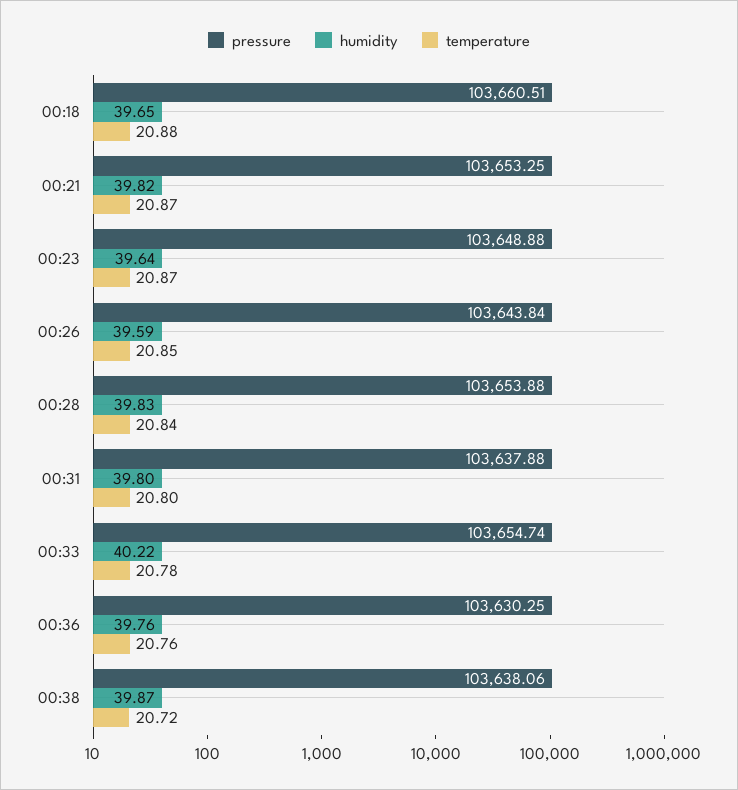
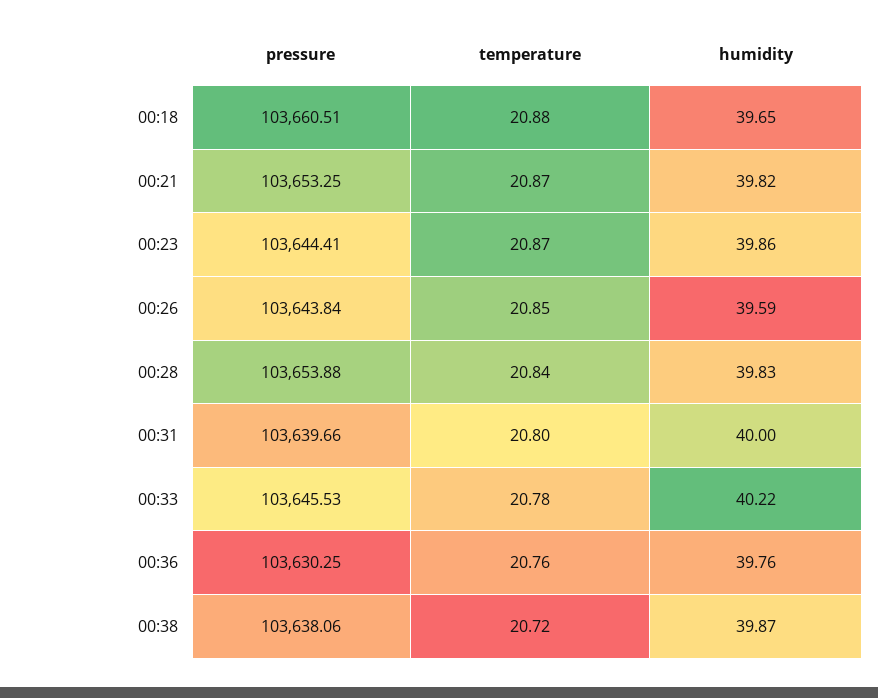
pressure, 00:23: 103648.88 -> 103644.41
humidity, 00:23: 39.64 -> 39.86
pressure, 00:31: 103637.88 -> 103639.66
humidity, 00:31: 39.8 -> 40
pressure, 00:33: 103654.74 -> 103645.53

